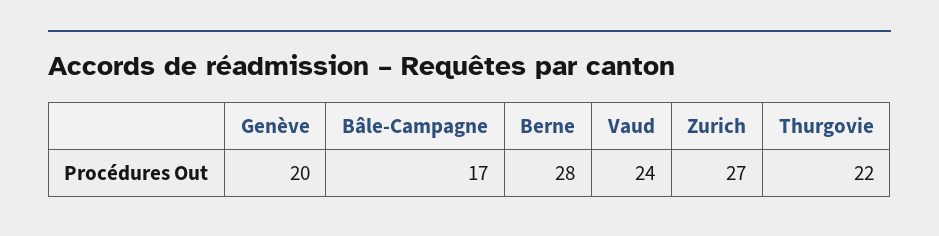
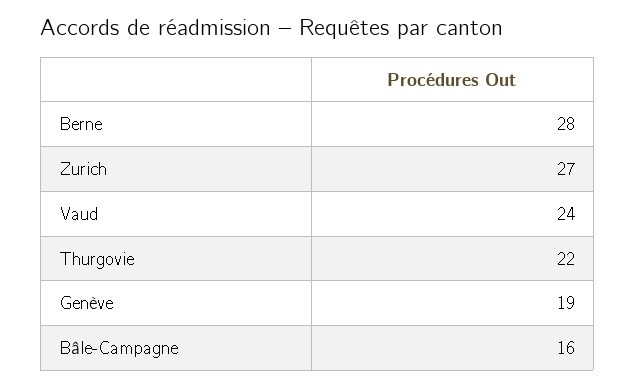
Genève: 20 -> 19
Bâle-Campagne: 17 -> 16

